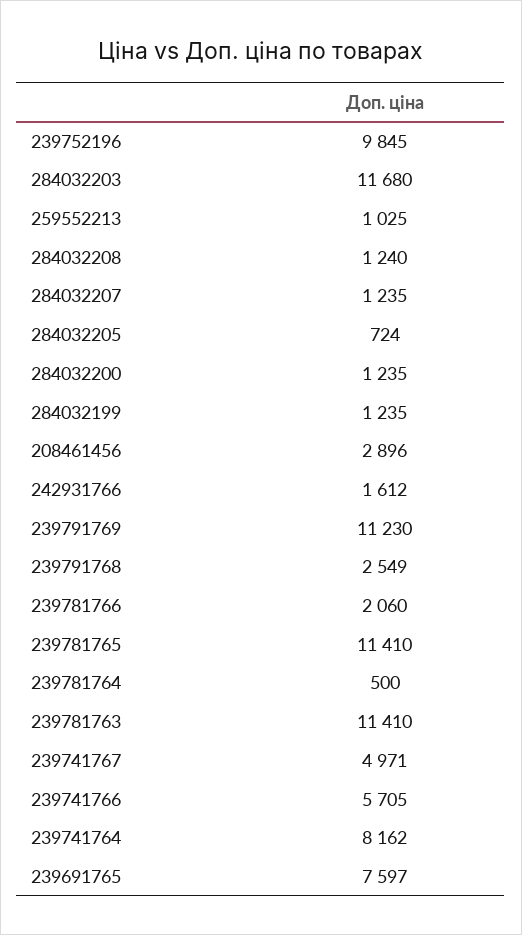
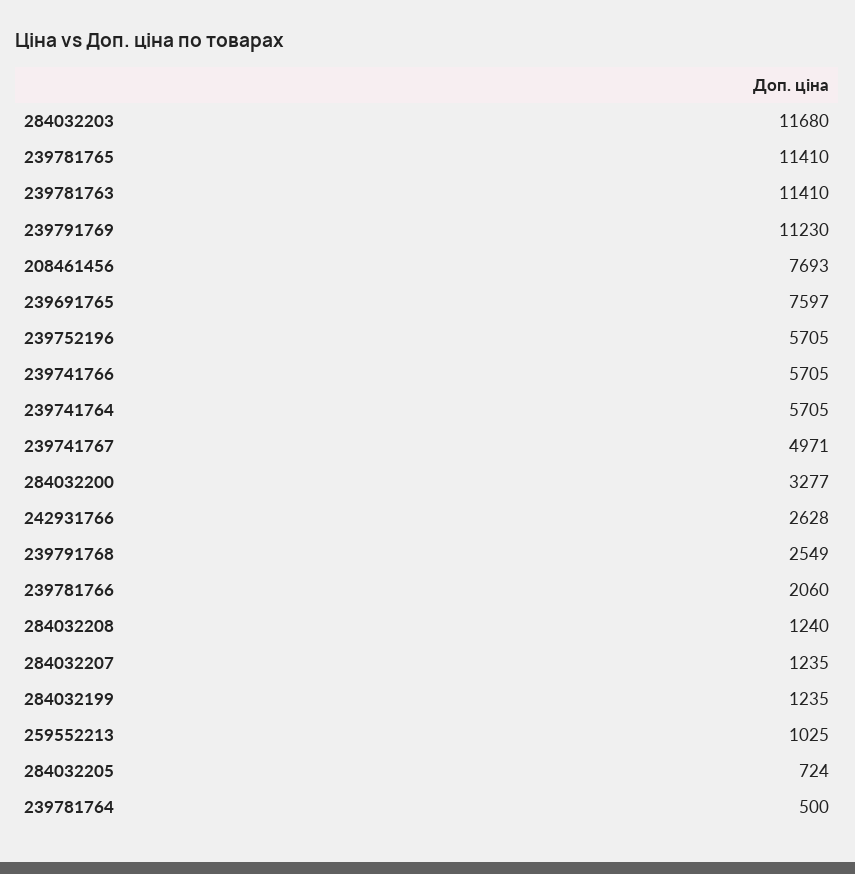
239752196: 9845 -> 5705
284032200: 1235 -> 3277
208461456: 2896 -> 7693
242931766: 1612 -> 2628
239741764: 8162 -> 5705

